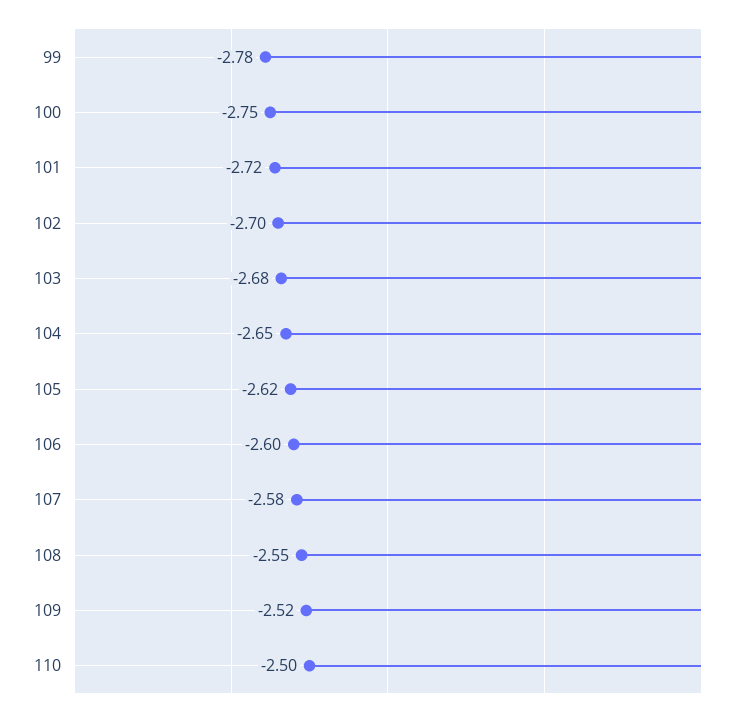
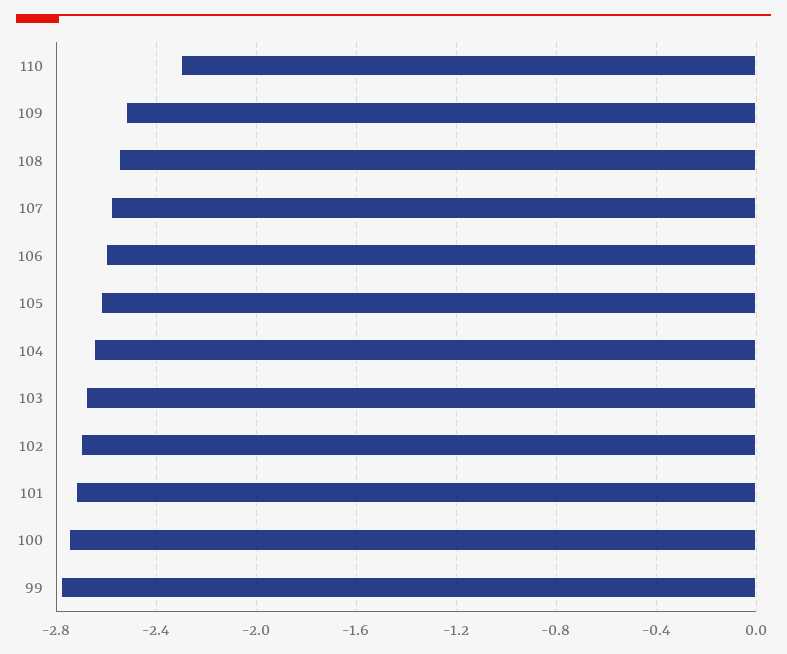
110: -2.5 -> -2.3

